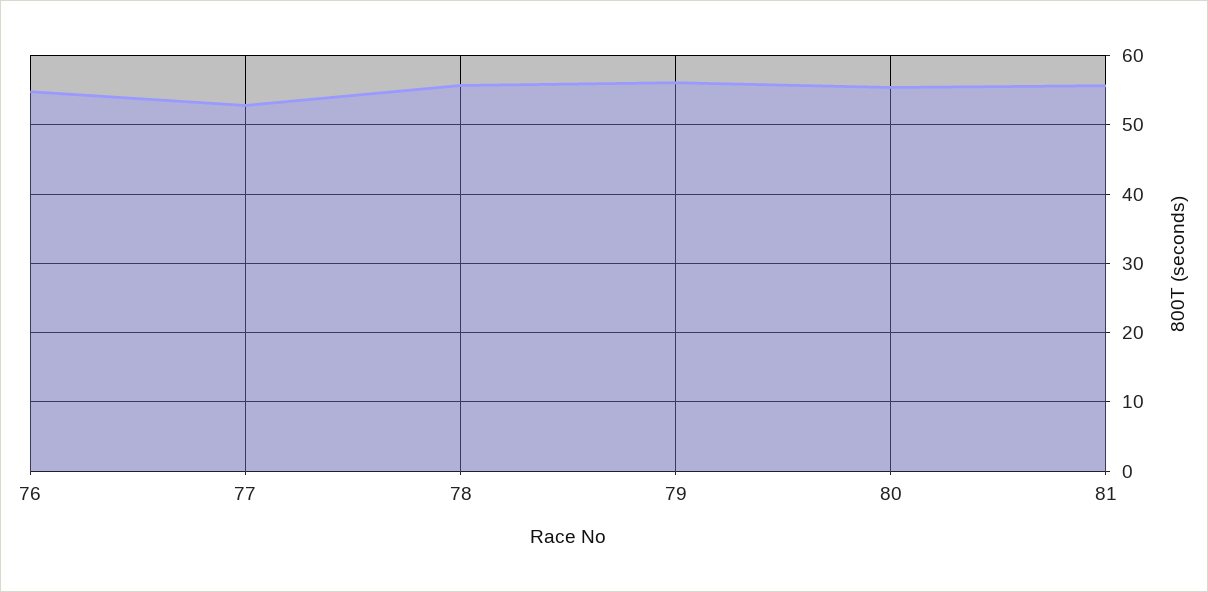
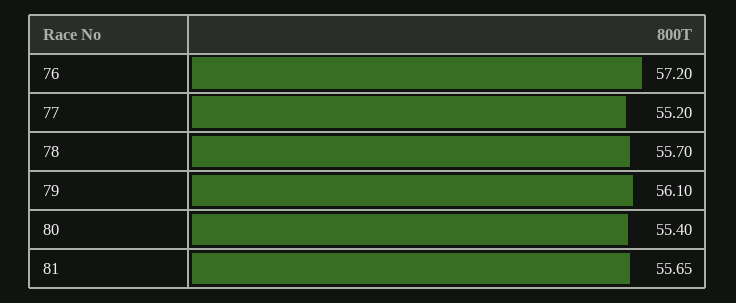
76: 55 -> 57.2
77: 53 -> 55.2

